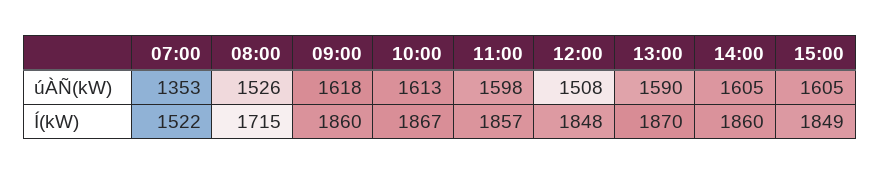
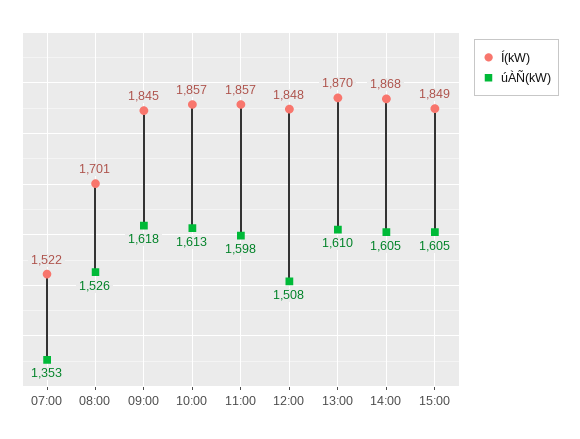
úÀÑ(kW), 13:00: 1590 -> 1610
Í(kW), 08:00: 1715 -> 1701
Í(kW), 09:00: 1860 -> 1845
Í(kW), 10:00: 1867 -> 1857
Í(kW), 14:00: 1860 -> 1868

